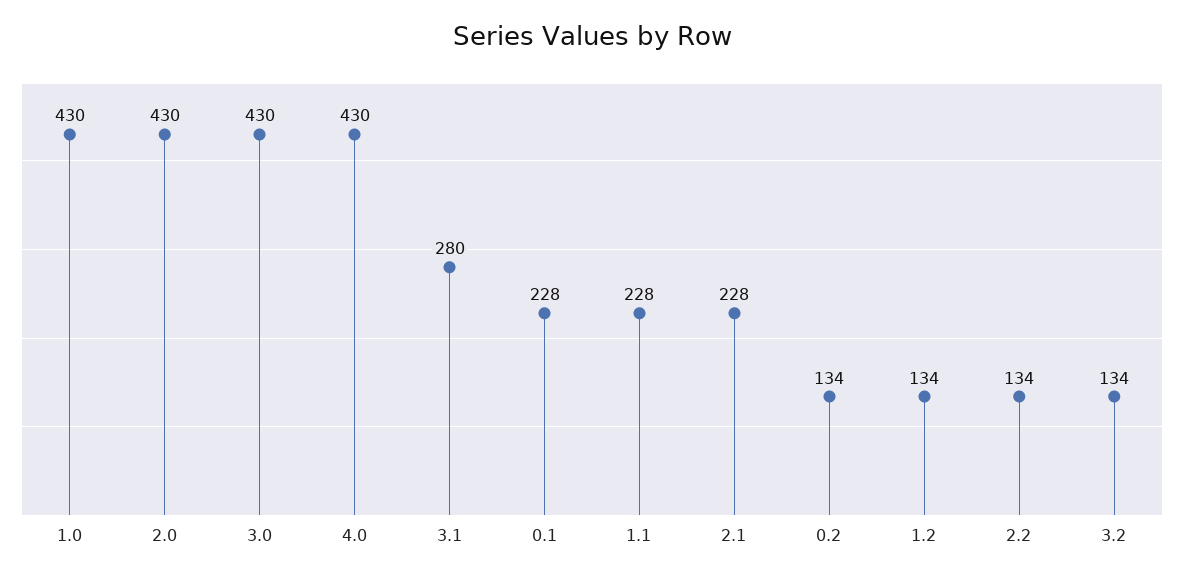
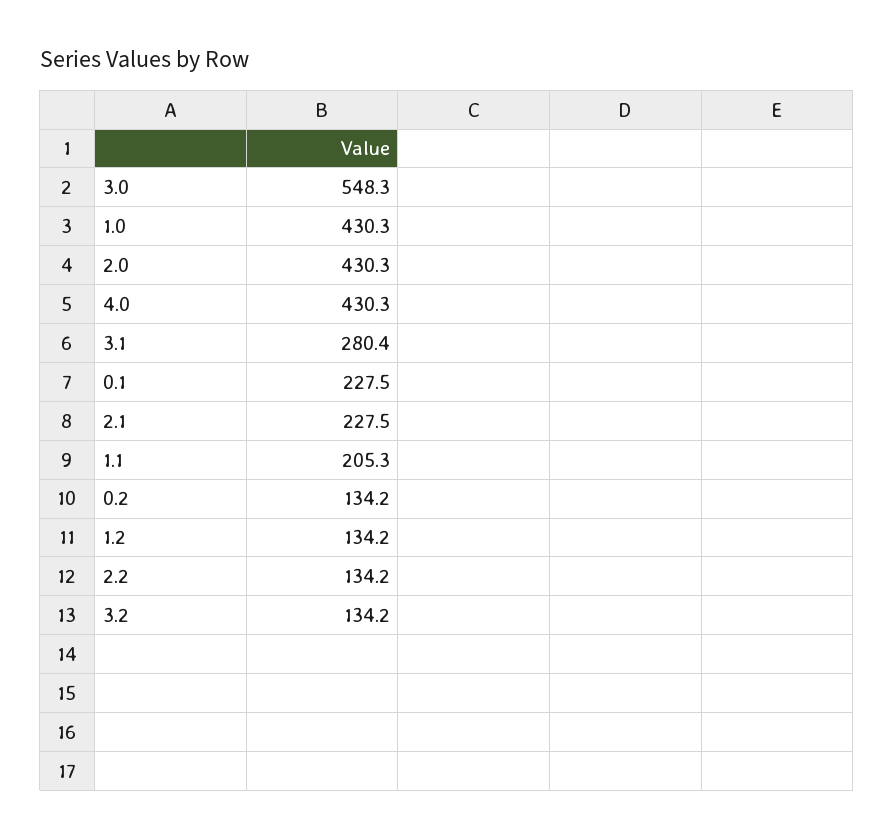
3.0: 430 -> 548.3
1.1: 228 -> 205.3

